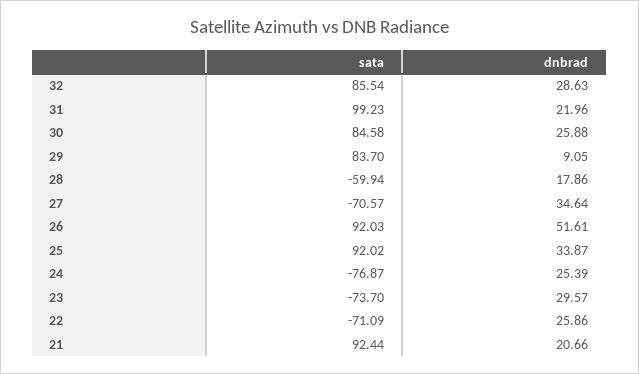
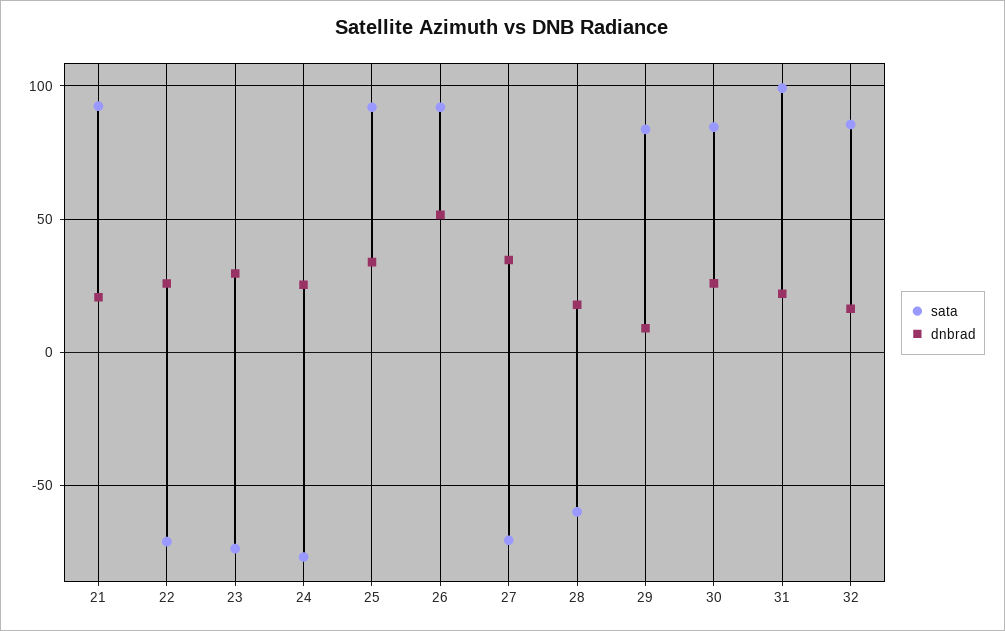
dnbrad, 32: 28.63 -> 15

